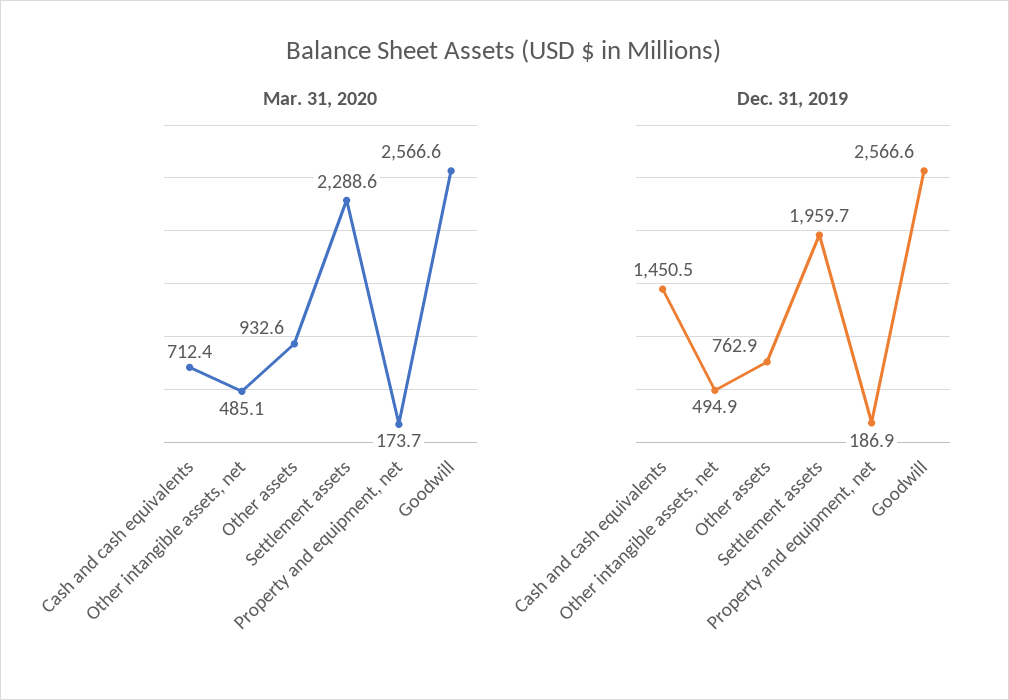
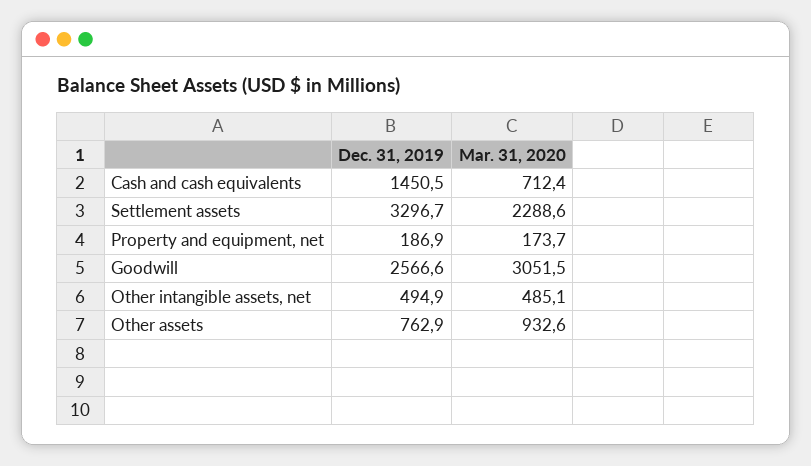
Mar. 31, 2020, Goodwill: 2566.6 -> 3051.5
Dec. 31, 2019, Settlement assets: 1959.7 -> 3296.7

